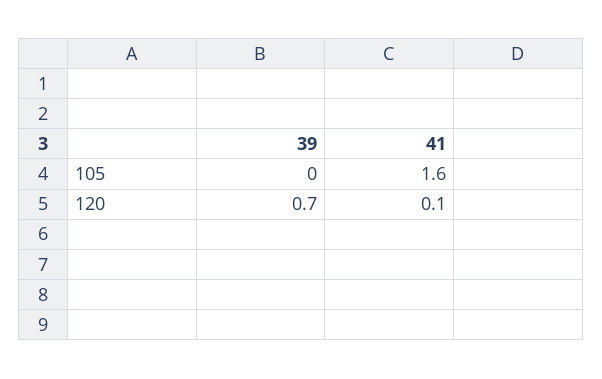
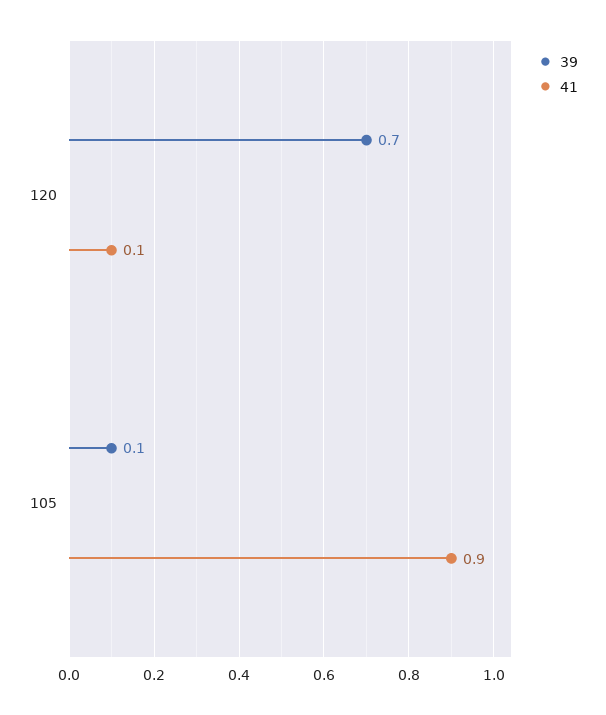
39, 105: 0 -> 0.1
41, 105: 1.6 -> 0.9

